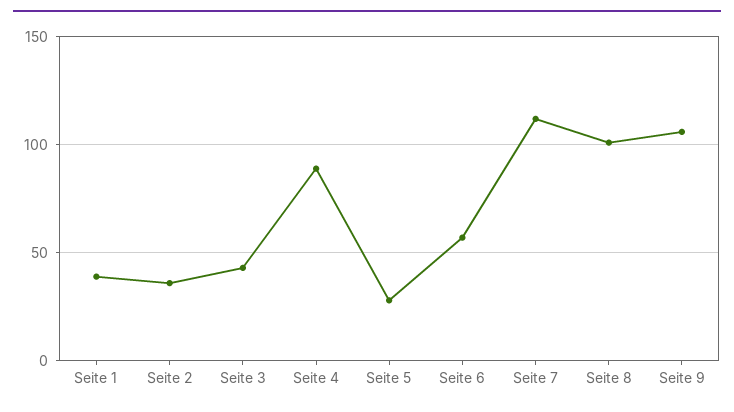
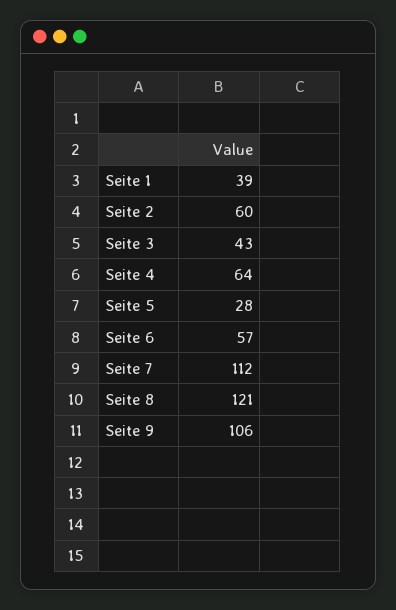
Seite 2: 35 -> 60
Seite 4: 90 -> 64
Seite 8: 100 -> 121

